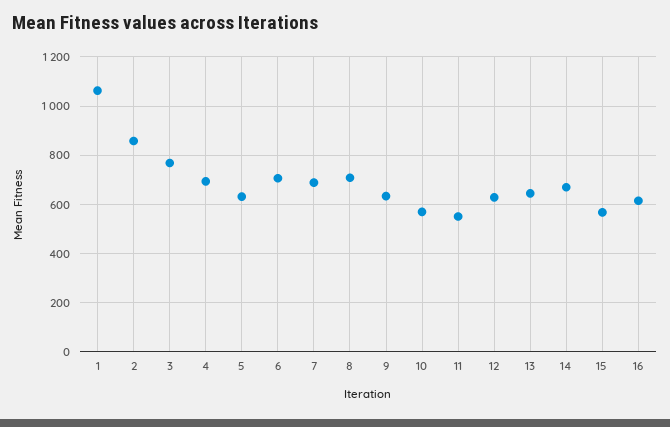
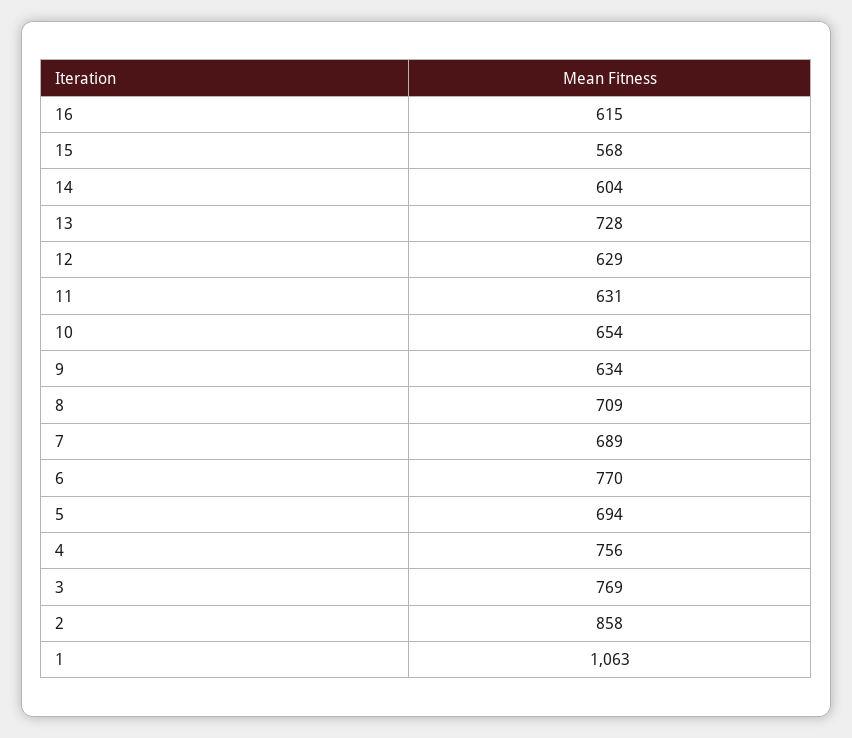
4: 700 -> 756
5: 625 -> 694
6: 700 -> 770
10: 575 -> 654
11: 550 -> 631
13: 650 -> 728
14: 675 -> 604

